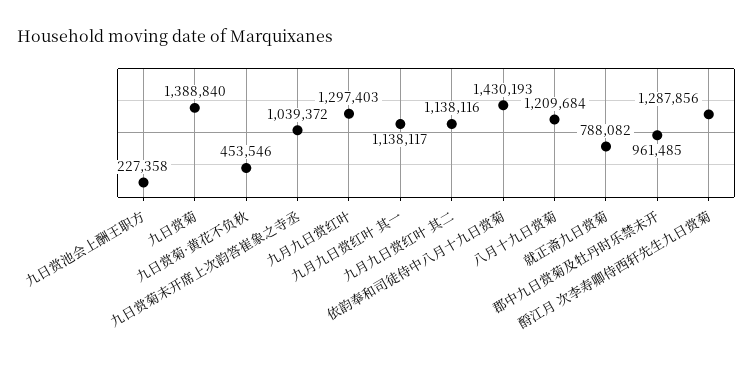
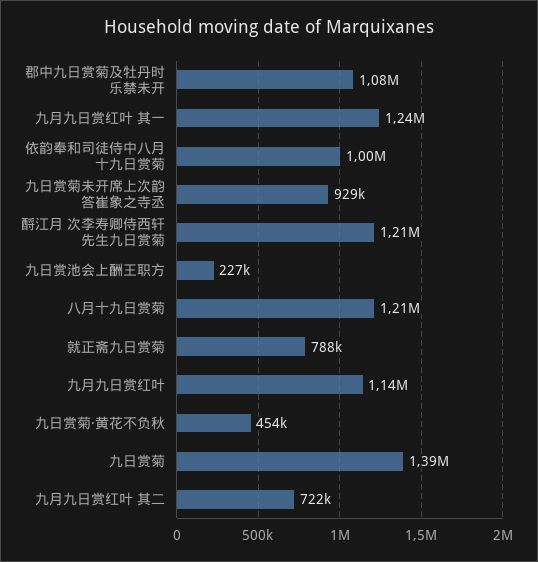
九日赏菊未开席上次韵答崔象之寺丞: 1039372 -> 929000
九月九日赏红叶: 1297403 -> 1140000
九月九日赏红叶 其一: 1138117 -> 1240000
九月九日赏红叶 其二: 1138116 -> 722000
依韵奉和司徒侍中八月十九日赏菊: 1430193 -> 1000000
郡中九日赏菊及牡丹时乐禁未开: 961485 -> 1080000
酹江月 次李寿卿侍西轩先生九日赏菊: 1287856 -> 1210000

